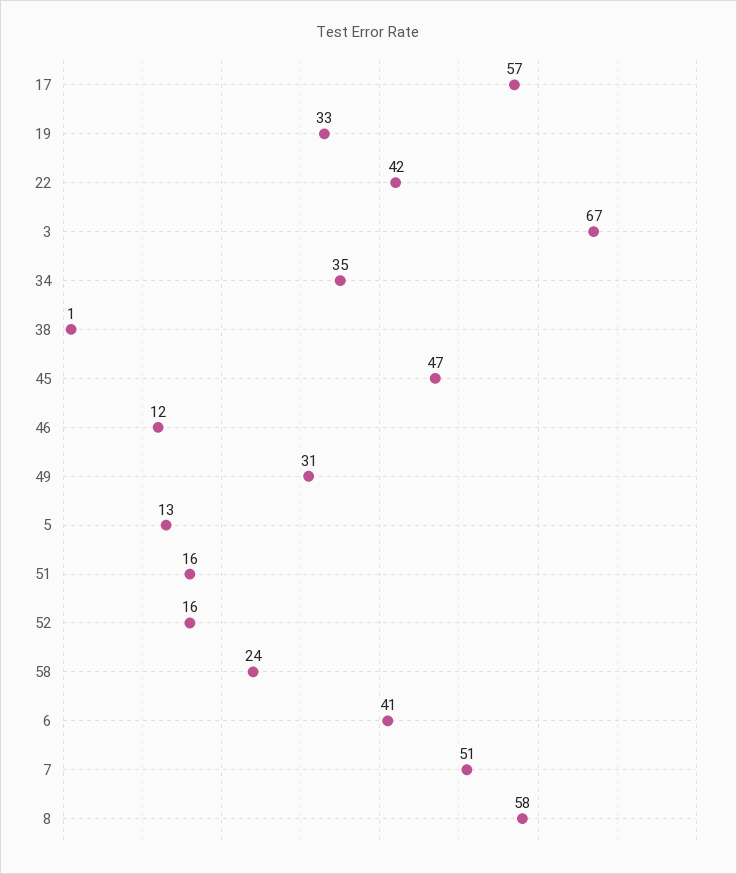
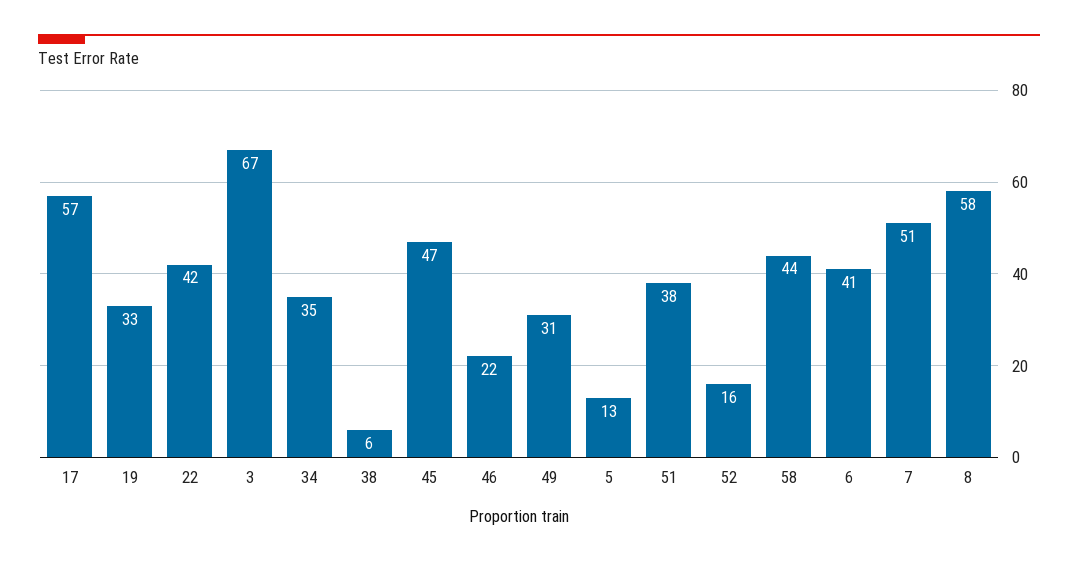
38: 1 -> 6
46: 12 -> 22
51: 16 -> 38
58: 24 -> 44

